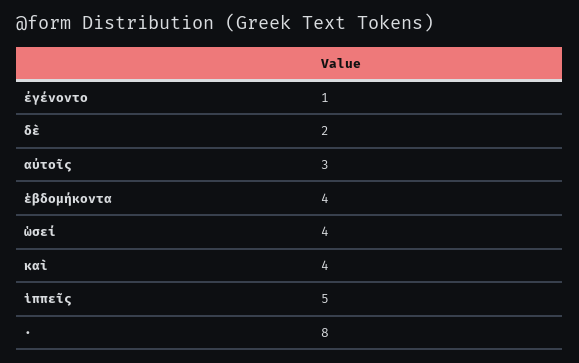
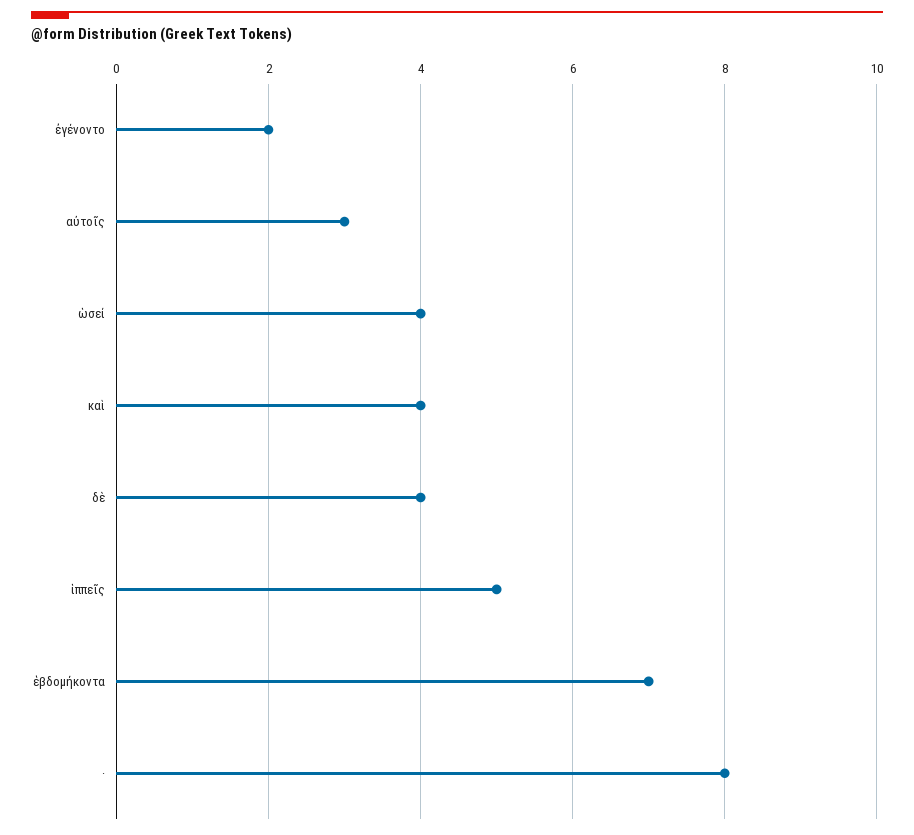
ἐγένοντο: 1 -> 2
δὲ: 2 -> 4
ἑβδομήκοντα: 4 -> 7

